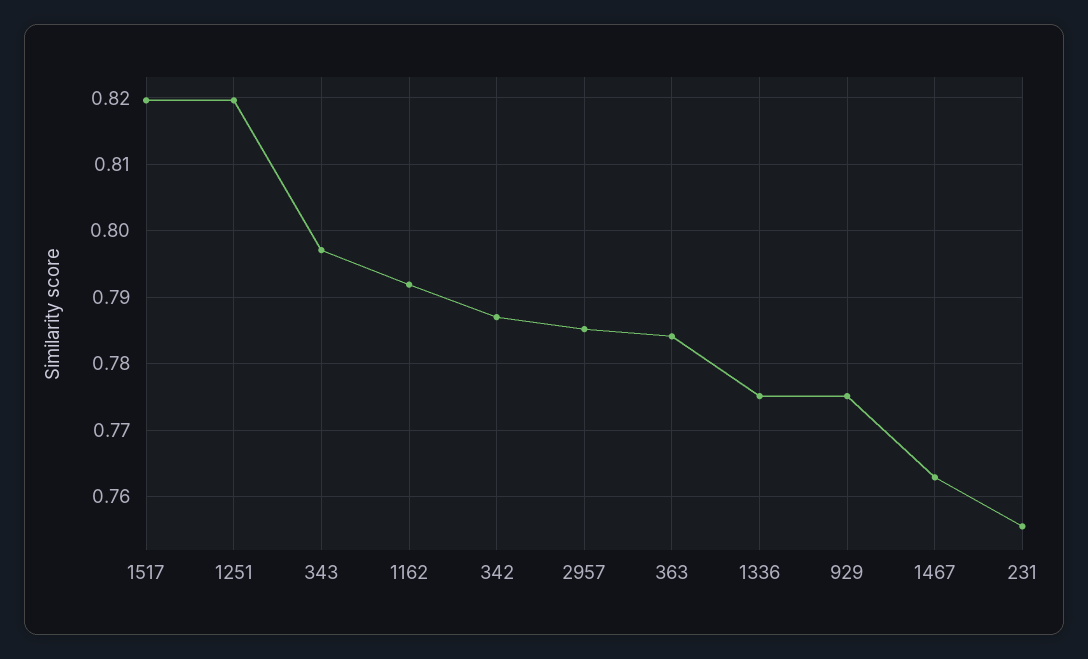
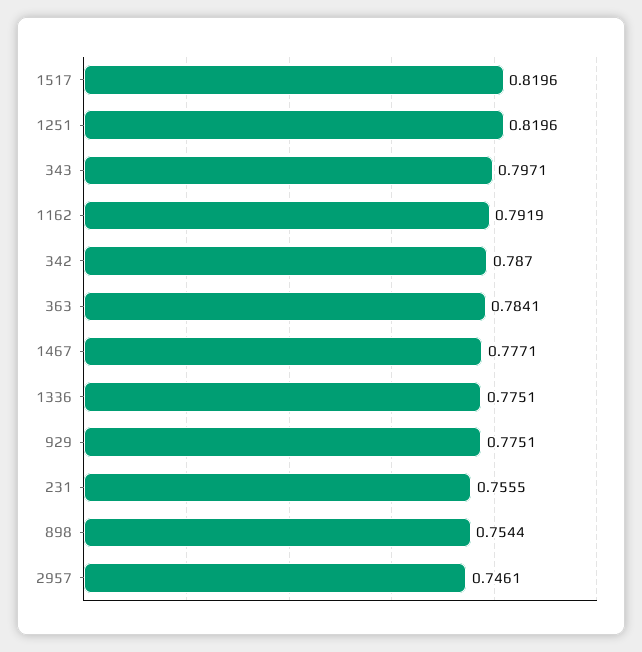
2957: 0.785 -> 0.7461
1467: 0.763 -> 0.7771
898: none -> 0.7544

